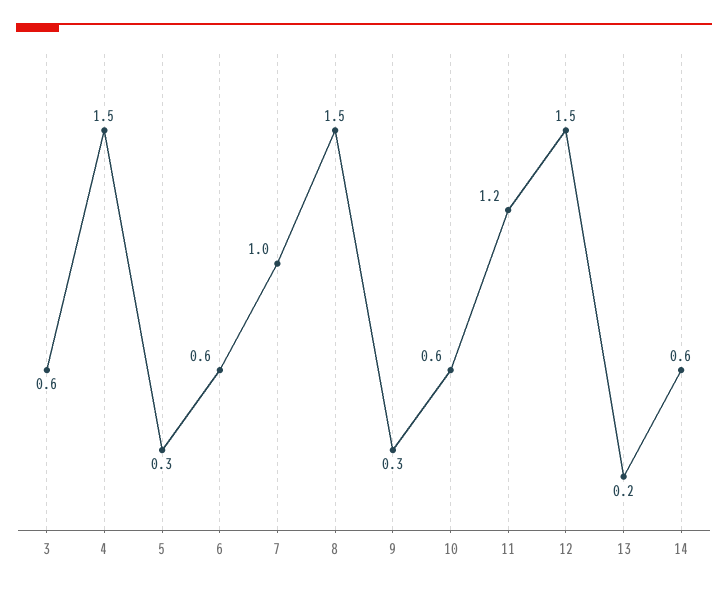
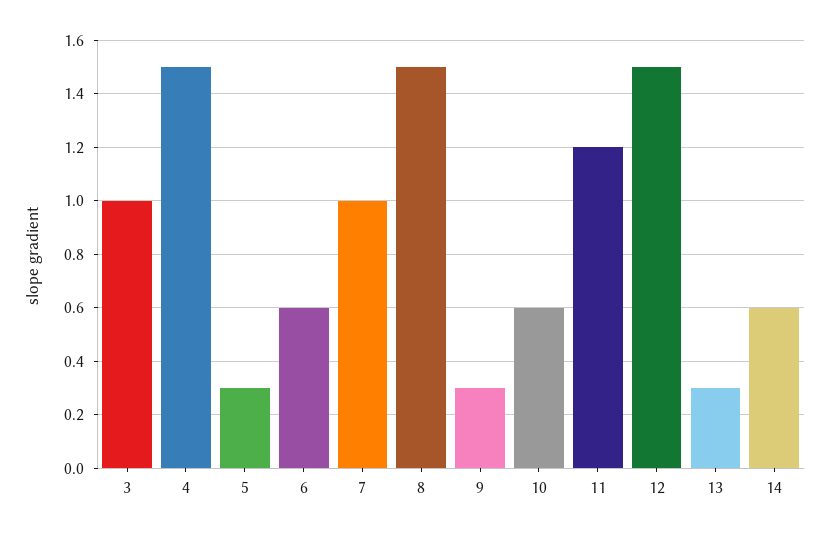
3: 0.6 -> 1
13: 0.2 -> 0.3

